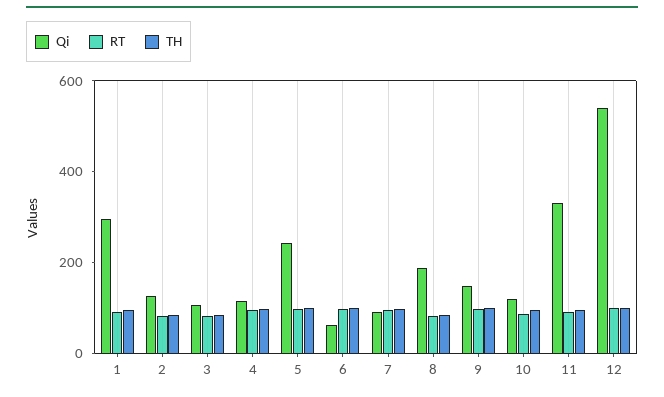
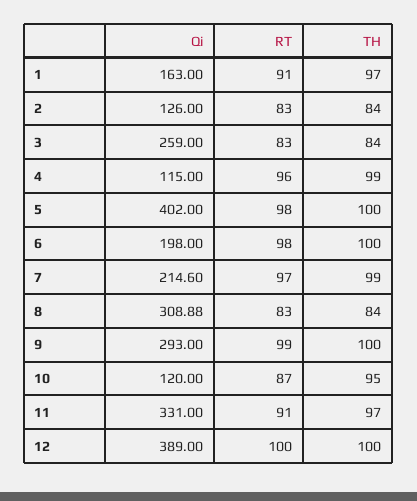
Qi, 1: 300 -> 163
Qi, 3: 100 -> 259
Qi, 5: 250 -> 402
Qi, 6: 50 -> 198
Qi, 7: 100 -> 214.6
Qi, 8: 200 -> 308.88
Qi, 9: 150 -> 293
Qi, 12: 550 -> 389

